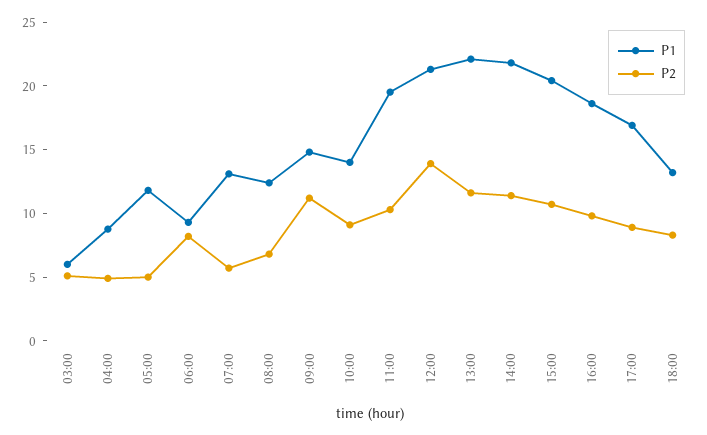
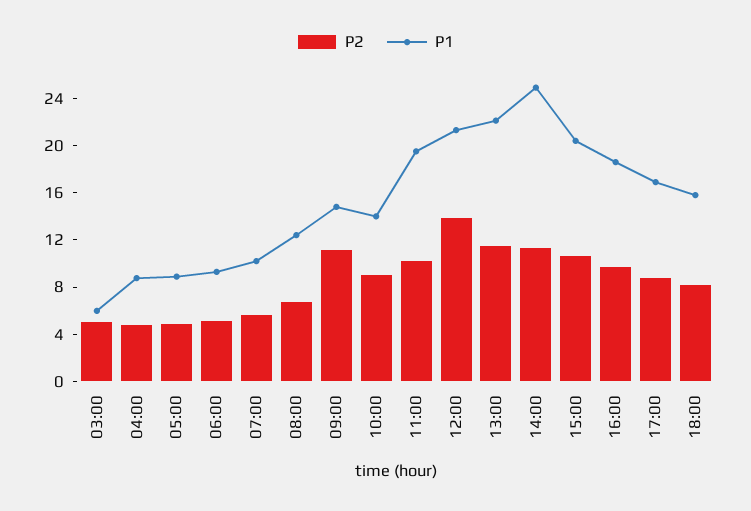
P1, 05:00: 12 -> 9
P2, 06:00: 8 -> 5
P1, 07:00: 13 -> 10
P1, 14:00: 22 -> 25
P1, 18:00: 13 -> 16

